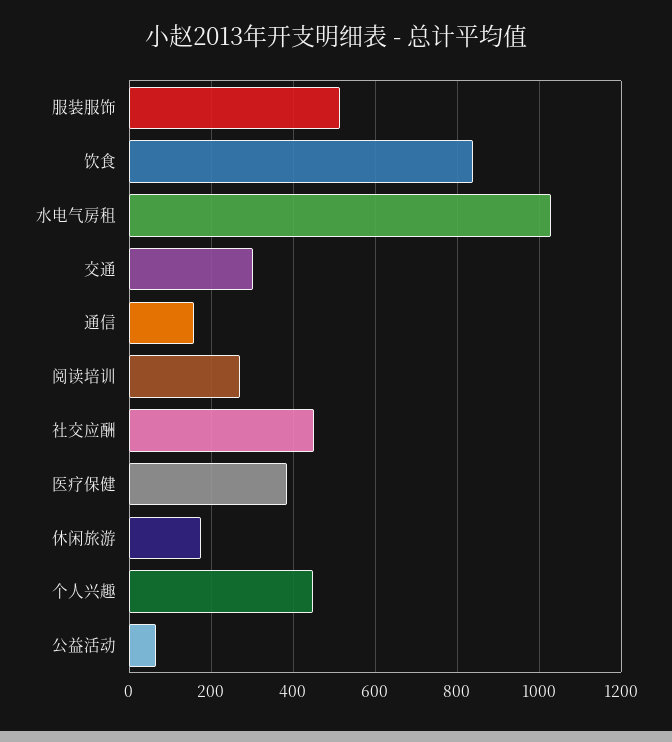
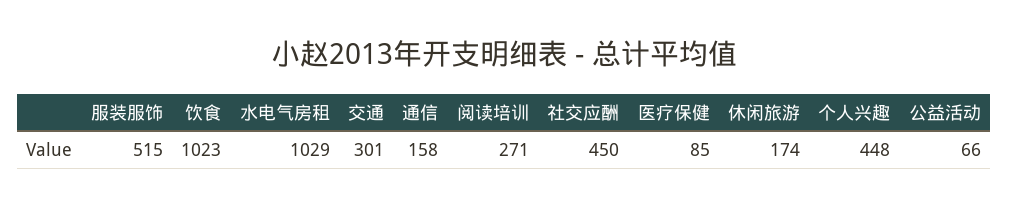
饮食: 840 -> 1023
医疗保健: 380 -> 85

